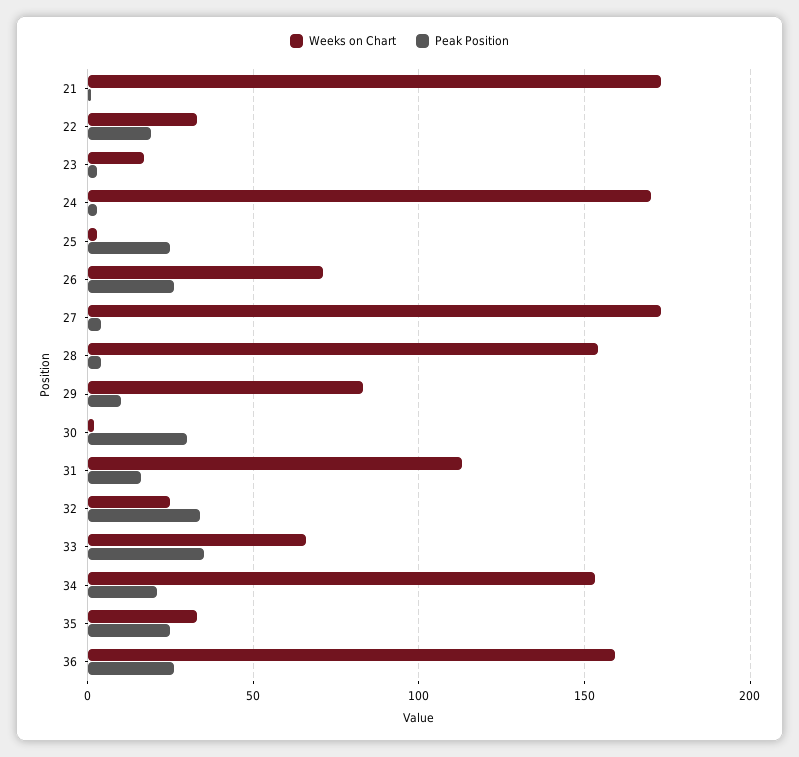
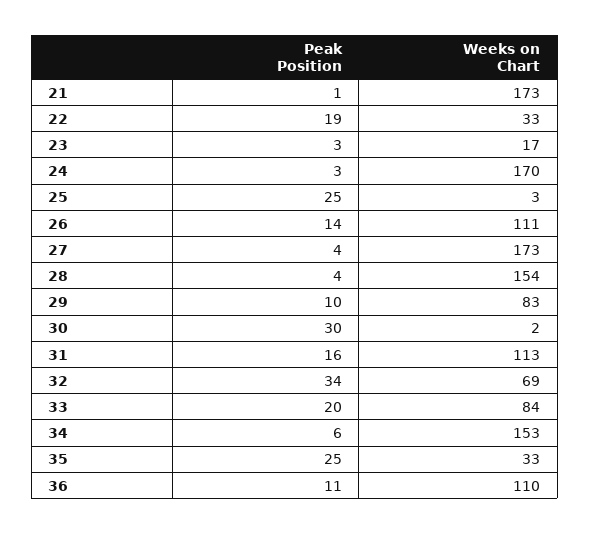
Weeks on Chart, 26: 70 -> 111
Peak Position, 26: 25 -> 14
Weeks on Chart, 32: 25 -> 69
Weeks on Chart, 33: 65 -> 84
Peak Position, 33: 35 -> 20
Peak Position, 34: 20 -> 6
Weeks on Chart, 36: 160 -> 110
Peak Position, 36: 25 -> 11

